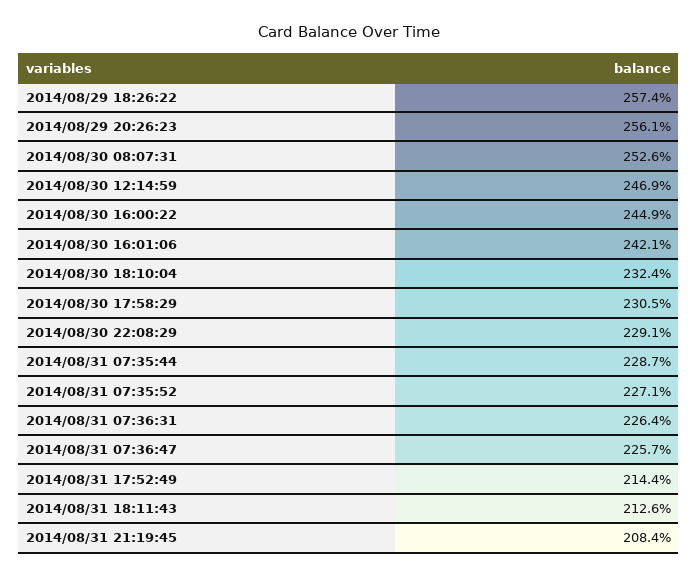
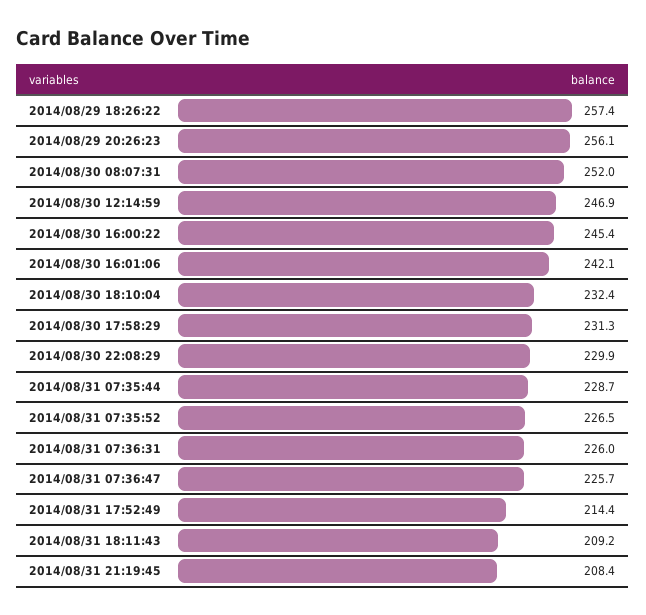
2014/08/30 08:07:31: 252.6 -> 252
2014/08/30 16:00:22: 244.9 -> 245.4
2014/08/30 17:58:29: 230.5 -> 231.3
2014/08/30 22:08:29: 229.1 -> 229.9
2014/08/31 07:35:52: 227.1 -> 226.5
2014/08/31 07:36:31: 226.4 -> 226
2014/08/31 18:11:43: 212.6 -> 209.2

